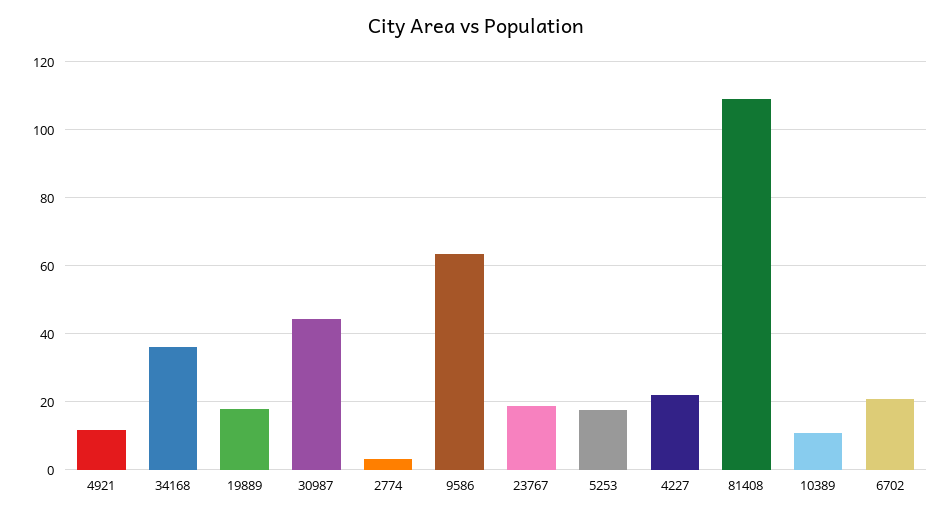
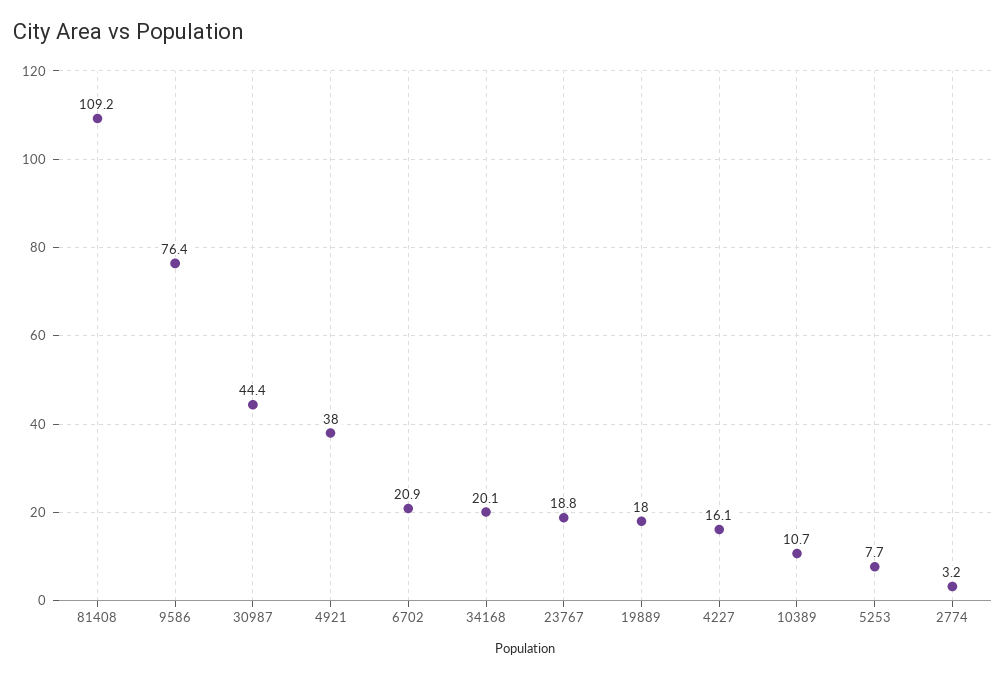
4921: 12 -> 38
34168: 36 -> 20.1
9586: 64 -> 76.4
5253: 18 -> 7.7
4227: 22 -> 16.1

